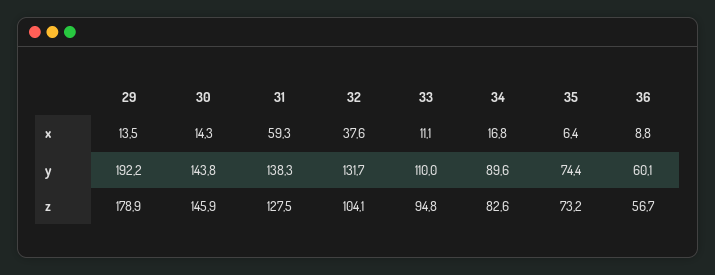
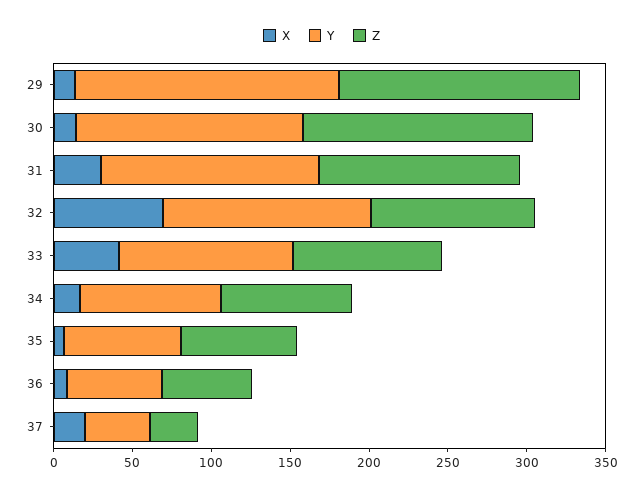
x, 31: 59.3 -> 30
x, 32: 37.6 -> 70
x, 33: 11.1 -> 40
y, 29: 192.2 -> 170
z, 29: 178.9 -> 150
x, 37: none -> 20
y, 37: none -> 40
z, 37: none -> 30

